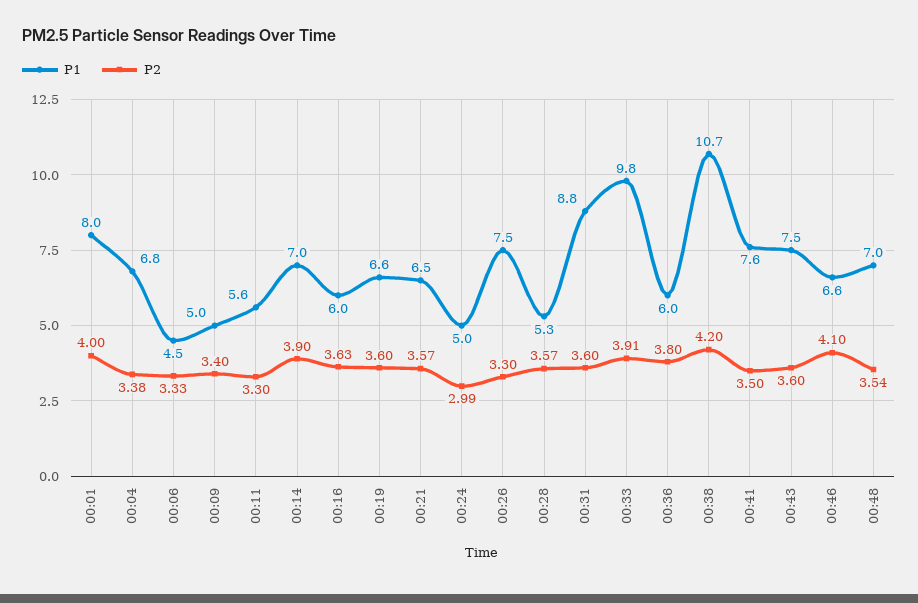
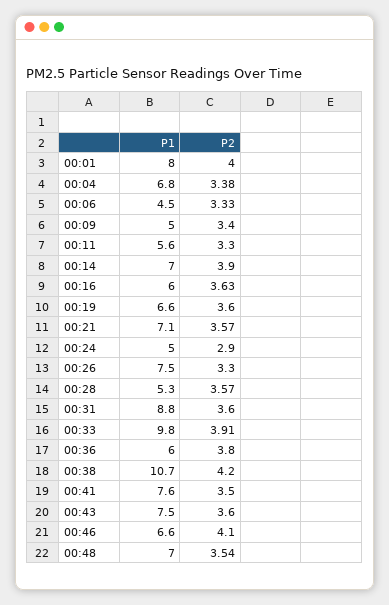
P1, 00:21: 6.5 -> 7.1
P2, 00:24: 2.99 -> 2.9

